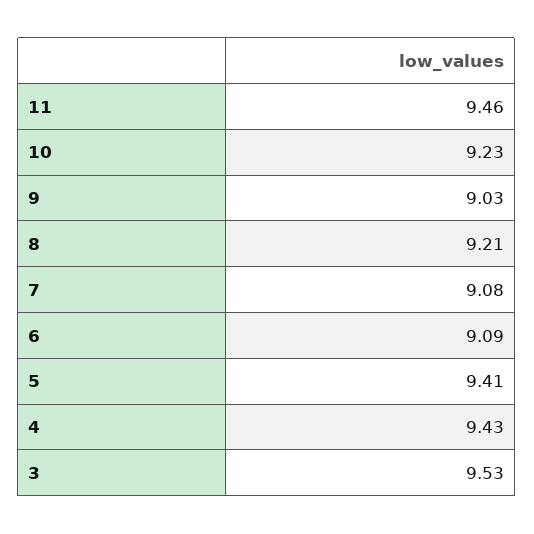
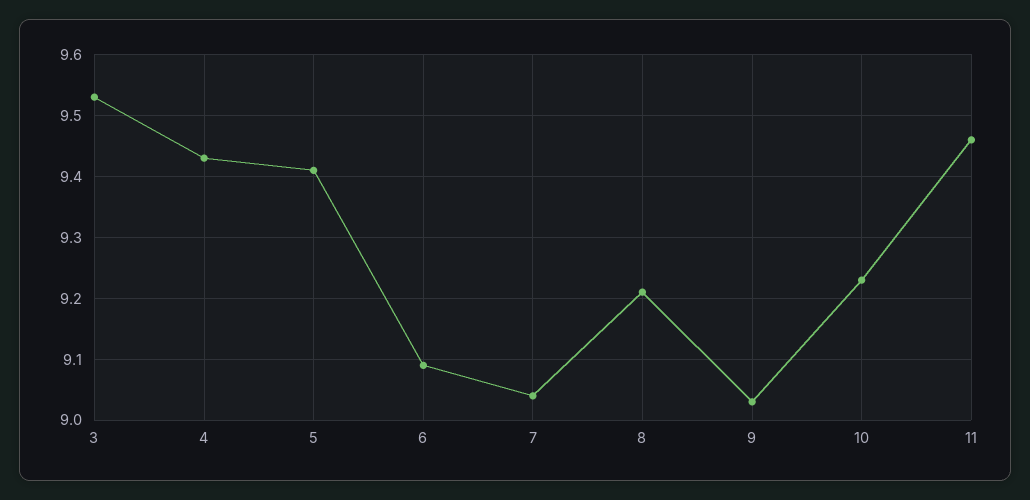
7: 9.08 -> 9.04

